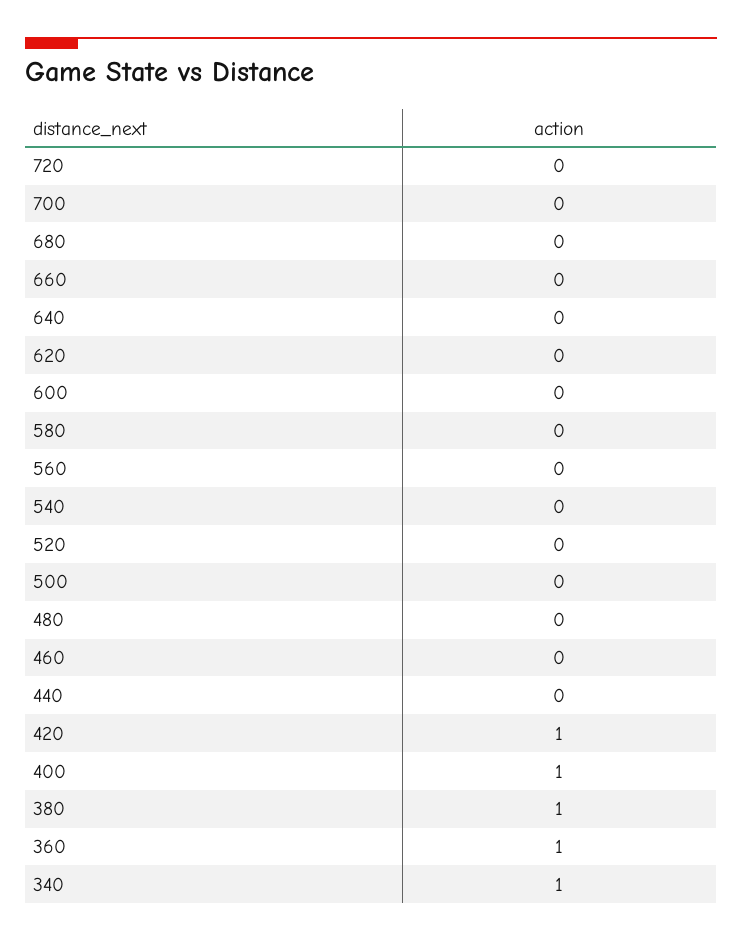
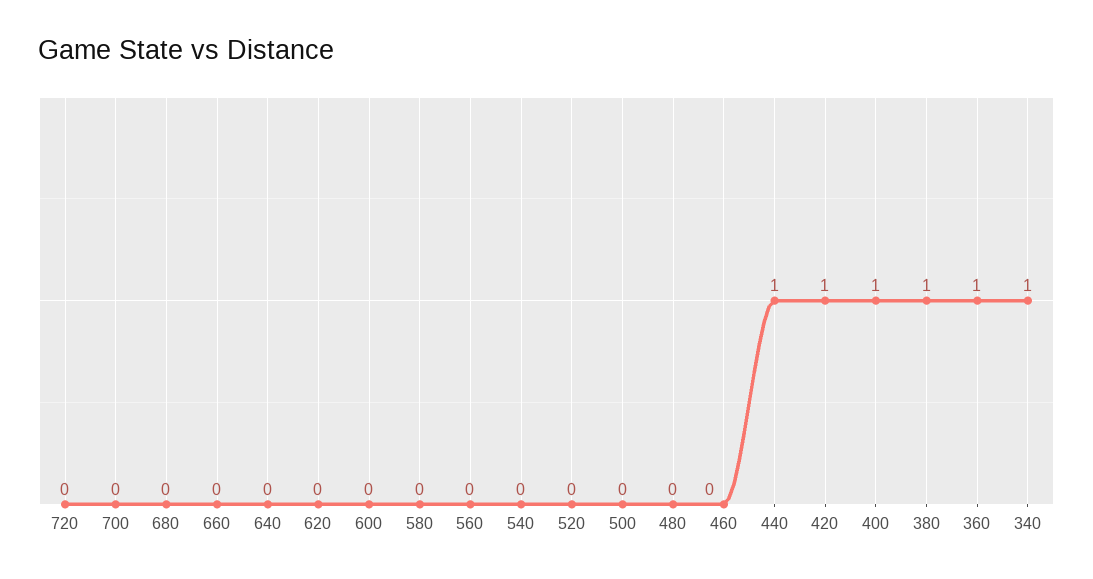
440: 0 -> 1

